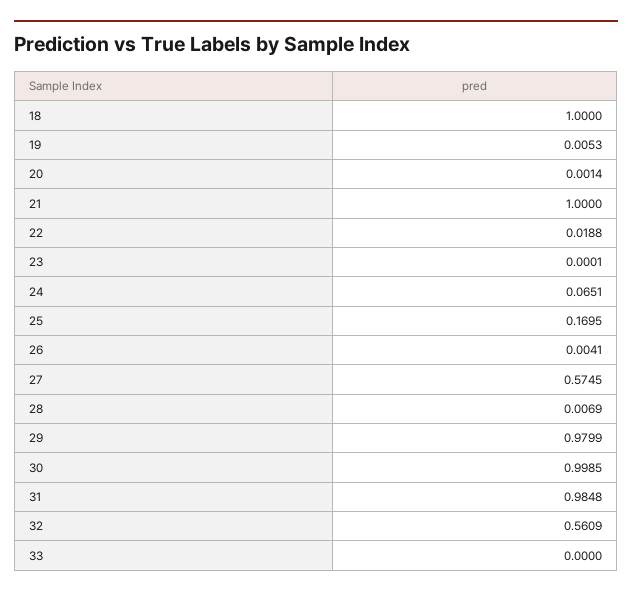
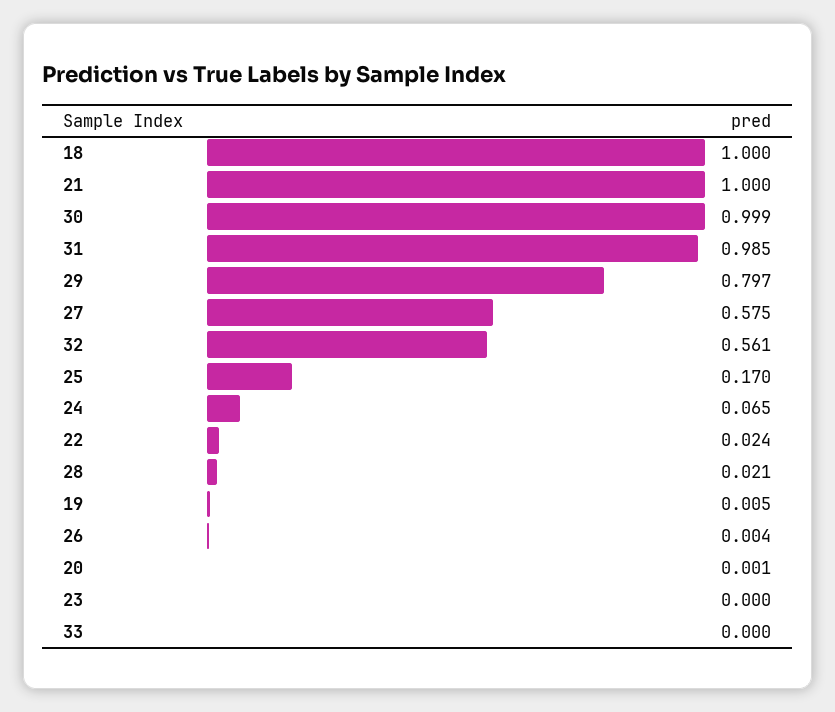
22: 0.0188 -> 0.024
28: 0.0069 -> 0.021
29: 0.9799 -> 0.797

